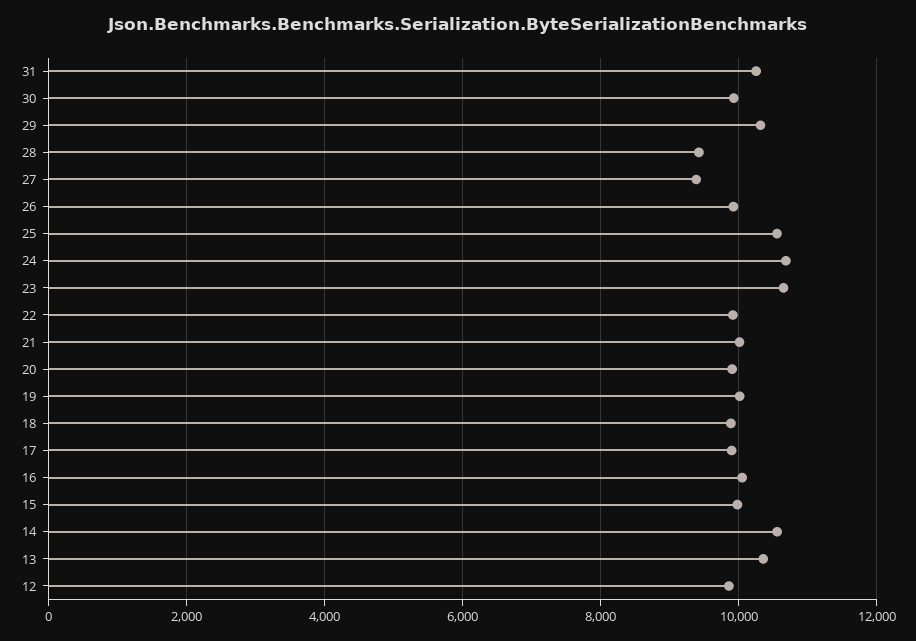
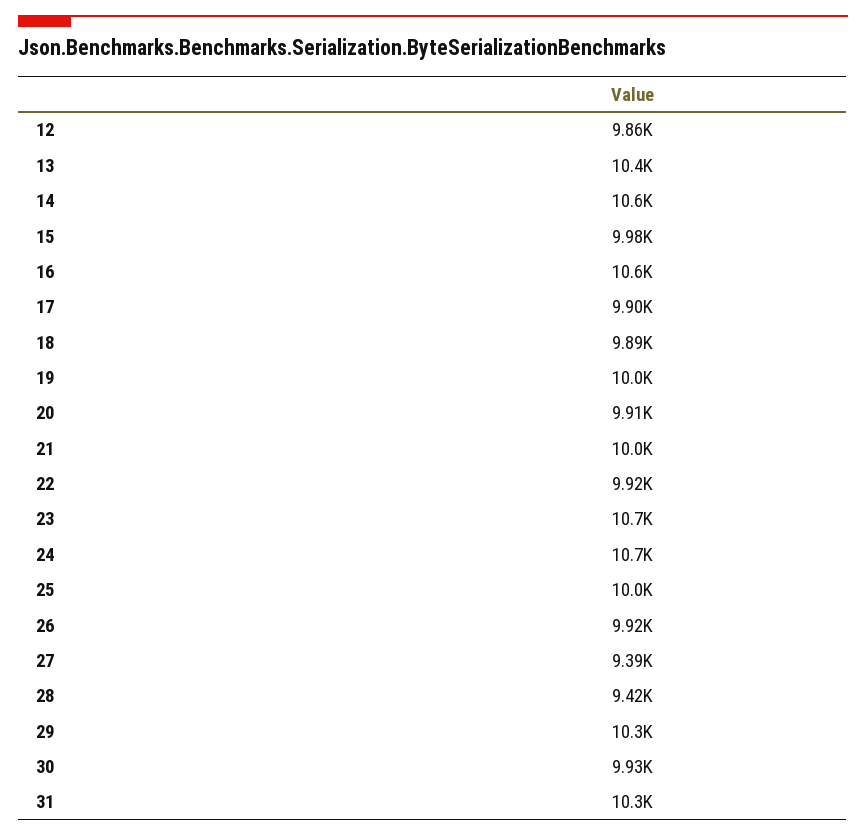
25: 10600 -> 10000
16: 10000 -> 10600

